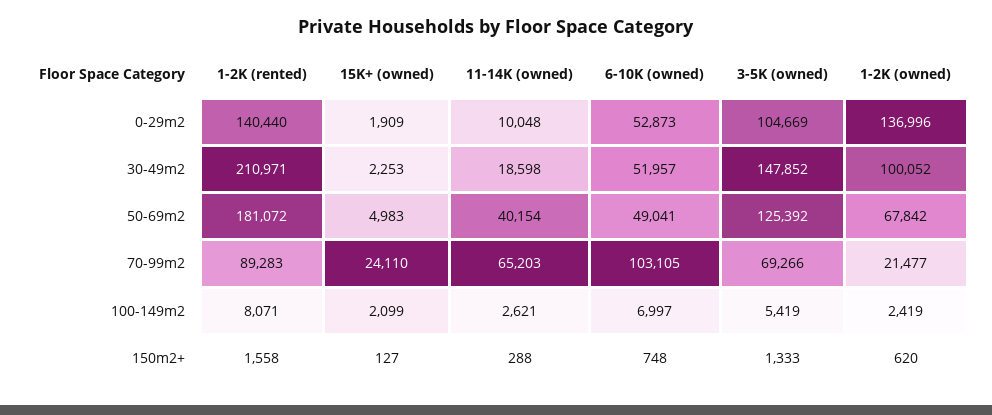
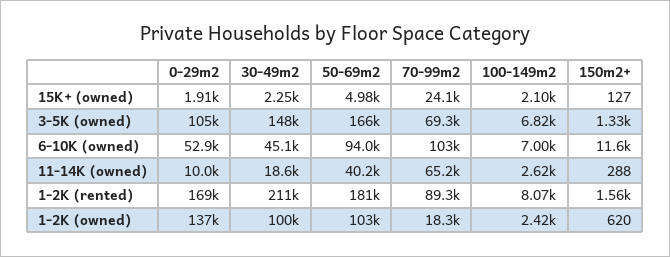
1-2K (rented), 0-29m2: 140440 -> 169000
6-10K (owned), 30-49m2: 51957 -> 45100
6-10K (owned), 50-69m2: 49041 -> 94000
3-5K (owned), 50-69m2: 125392 -> 166000
1-2K (owned), 50-69m2: 67842 -> 103000
1-2K (owned), 70-99m2: 21477 -> 18300
3-5K (owned), 100-149m2: 5419 -> 6820
6-10K (owned), 150m2+: 748 -> 11600

